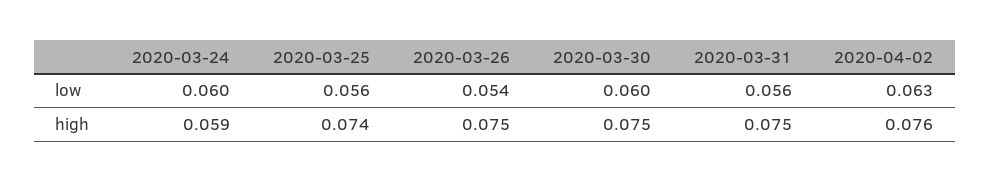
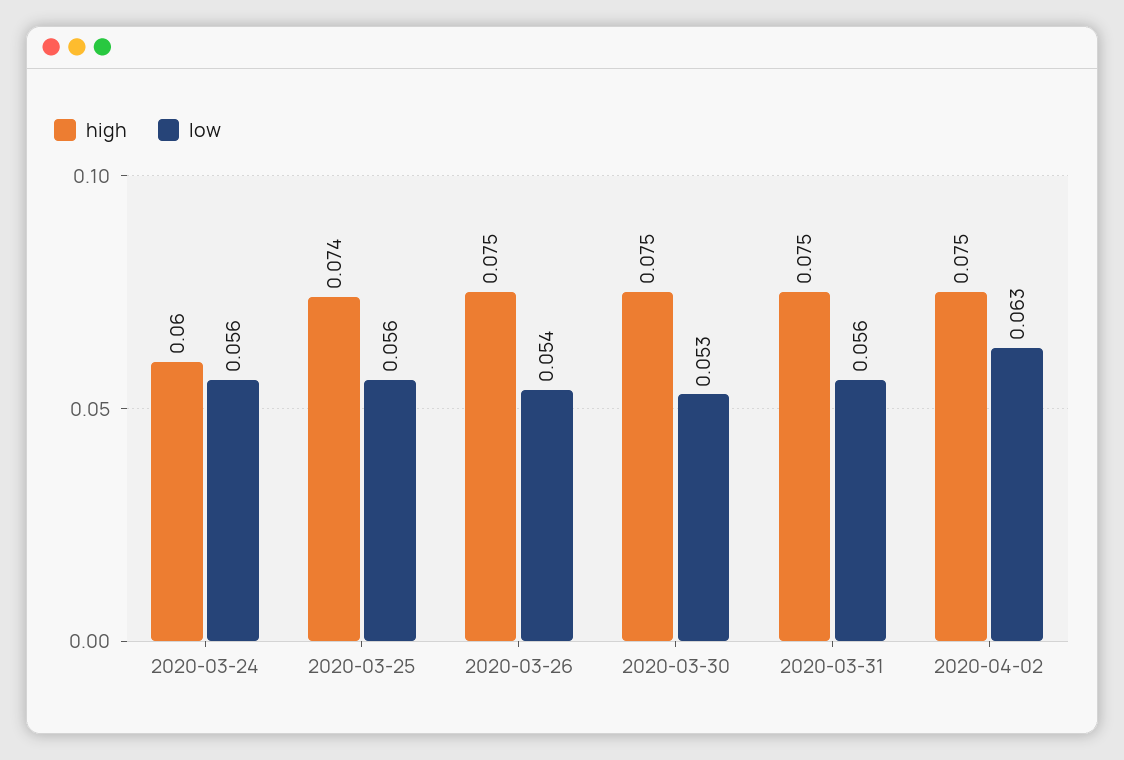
low, 2020-03-24: 0.06 -> 0.056
low, 2020-03-30: 0.06 -> 0.053
high, 2020-03-24: 0.059 -> 0.06
high, 2020-04-02: 0.076 -> 0.075

